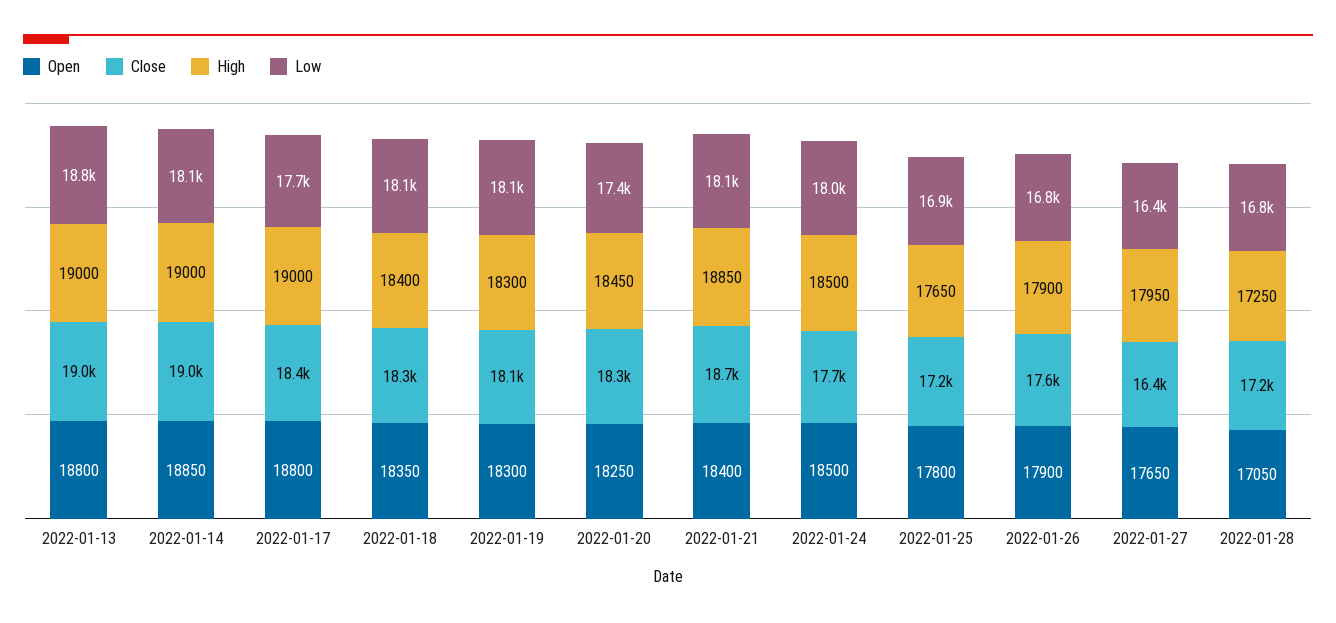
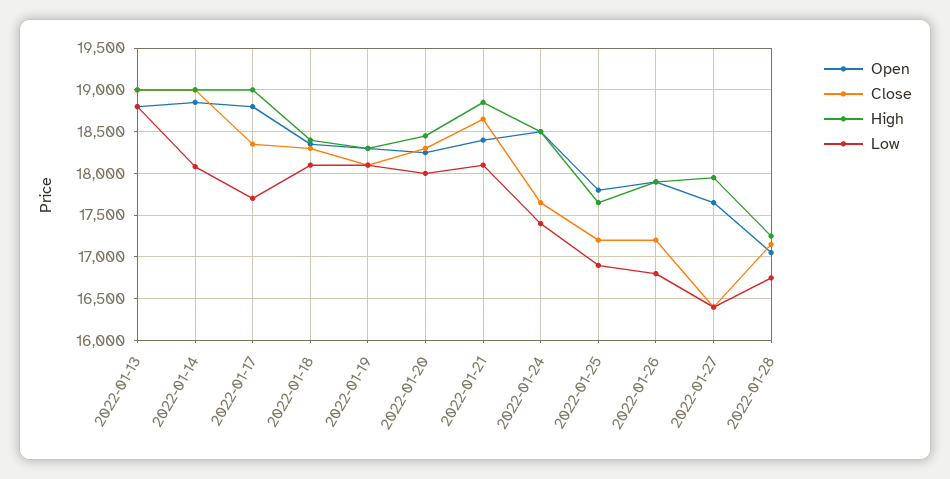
Low, 2022-01-20: 17400 -> 18000
Low, 2022-01-24: 18000 -> 17400
Close, 2022-01-26: 17600 -> 17200

